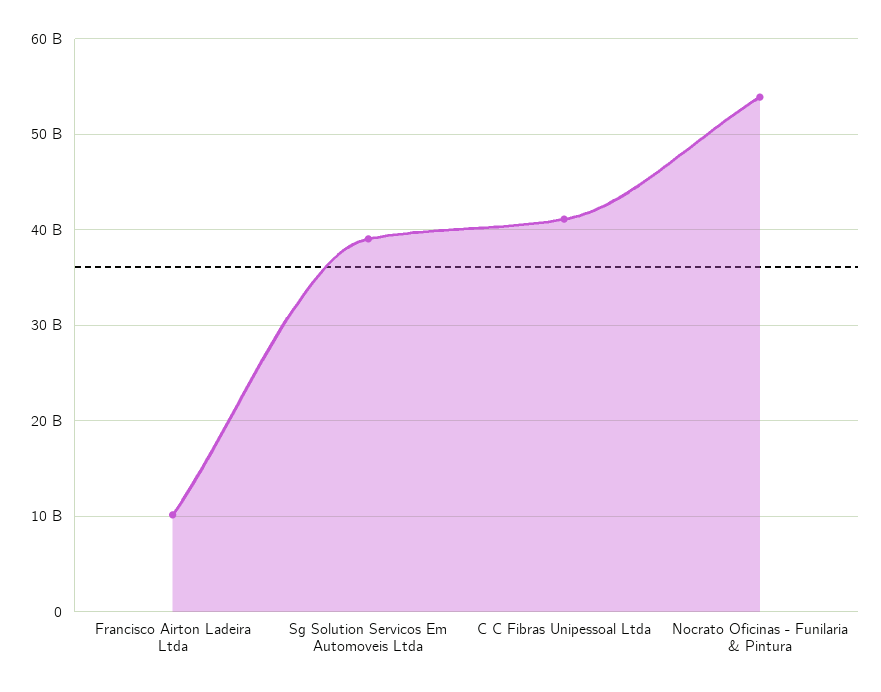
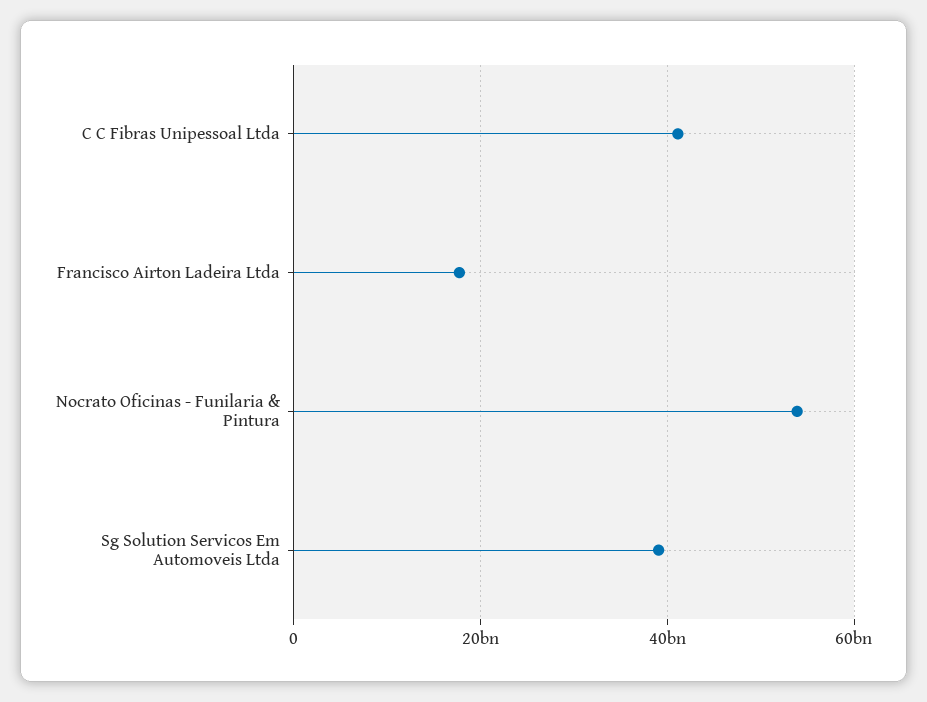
Francisco Airton Ladeira Ltda: 10000000000 -> 18000000000

